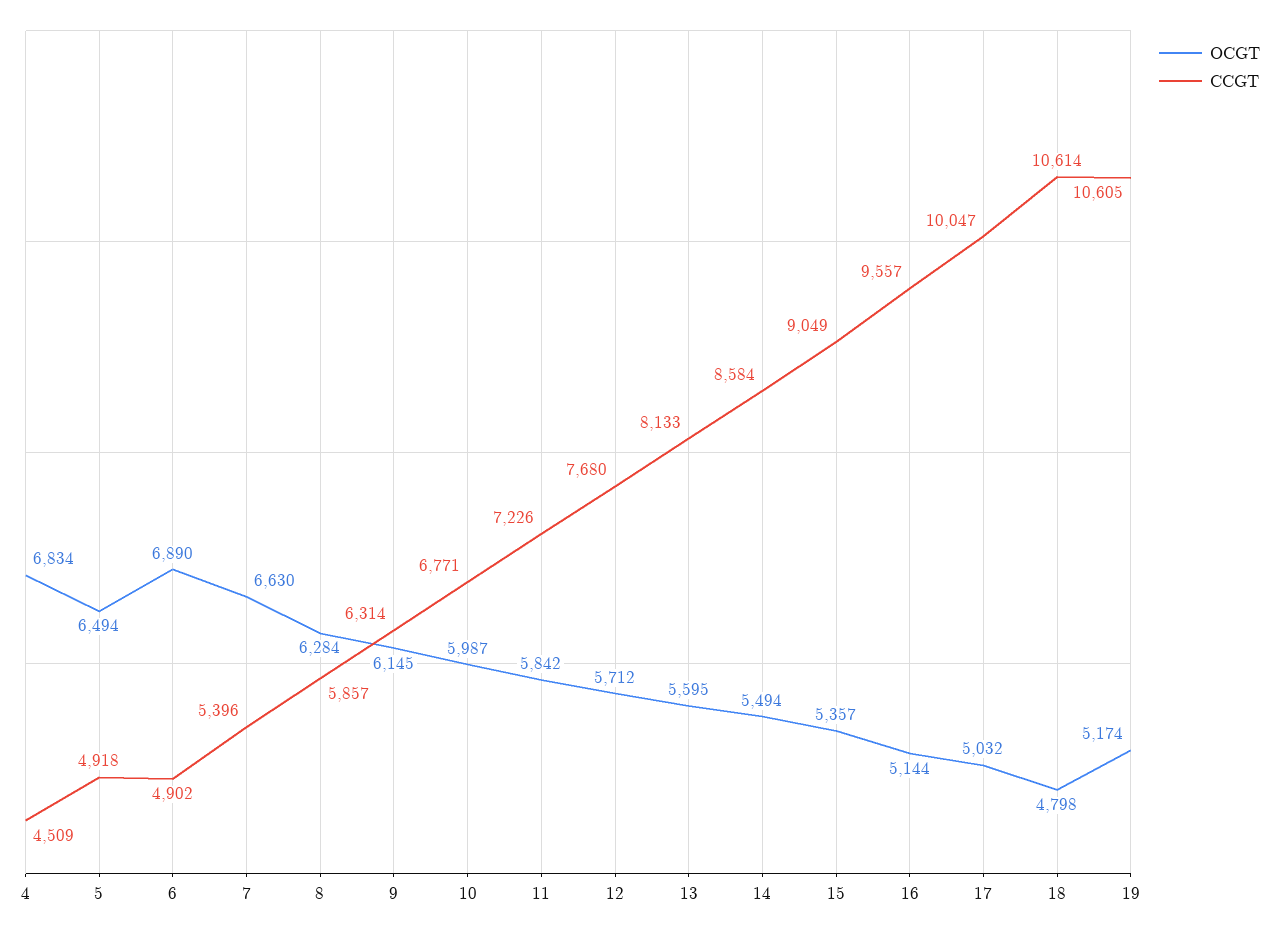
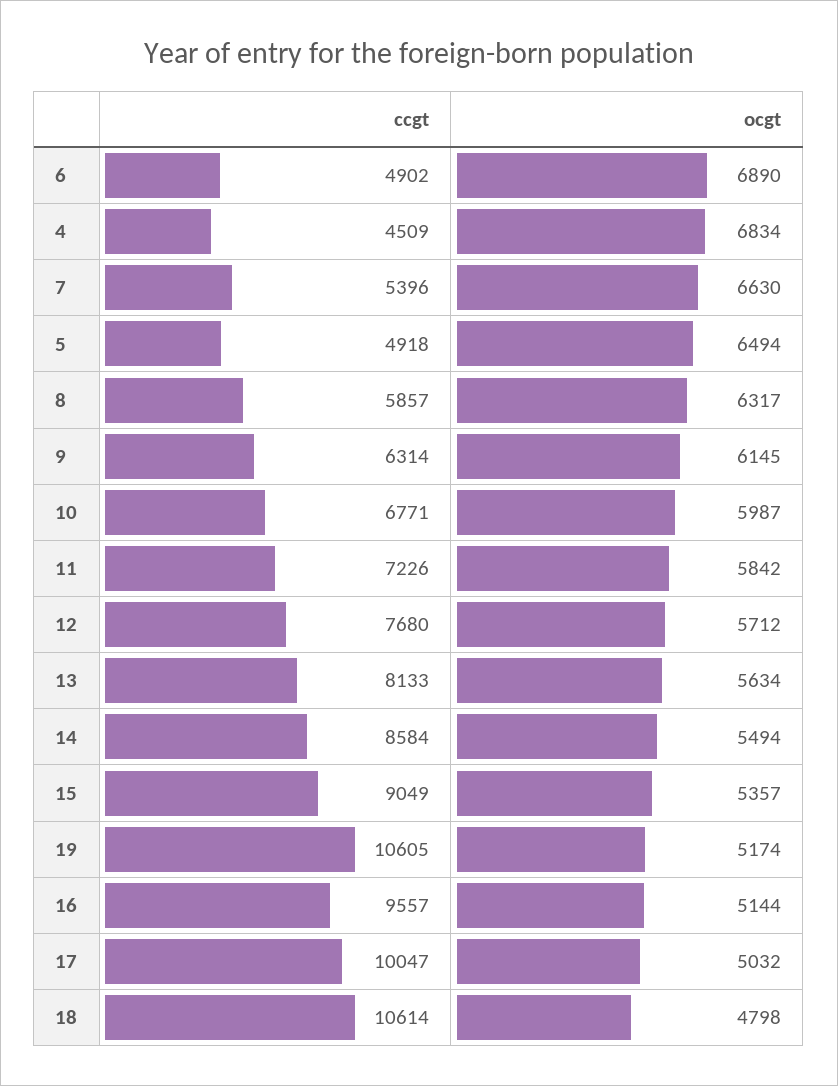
OCGT, 8: 6284 -> 6317
OCGT, 13: 5595 -> 5634

